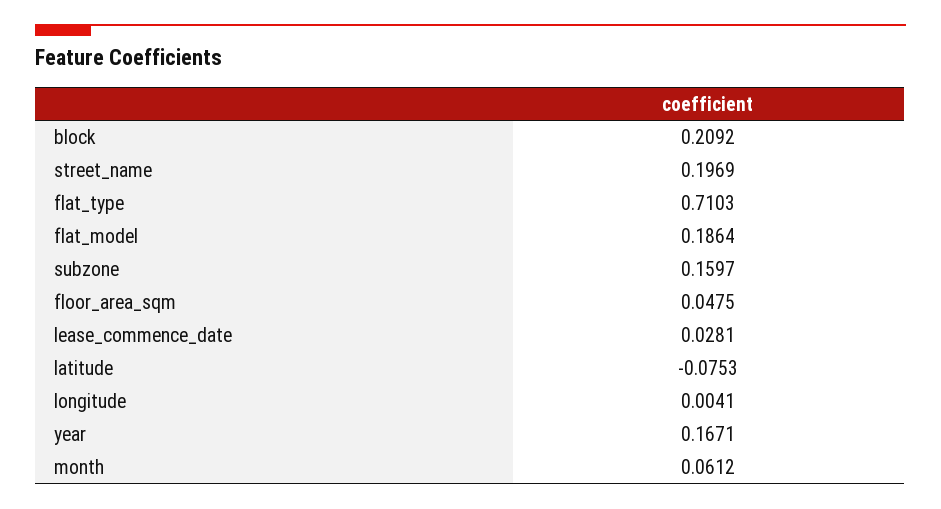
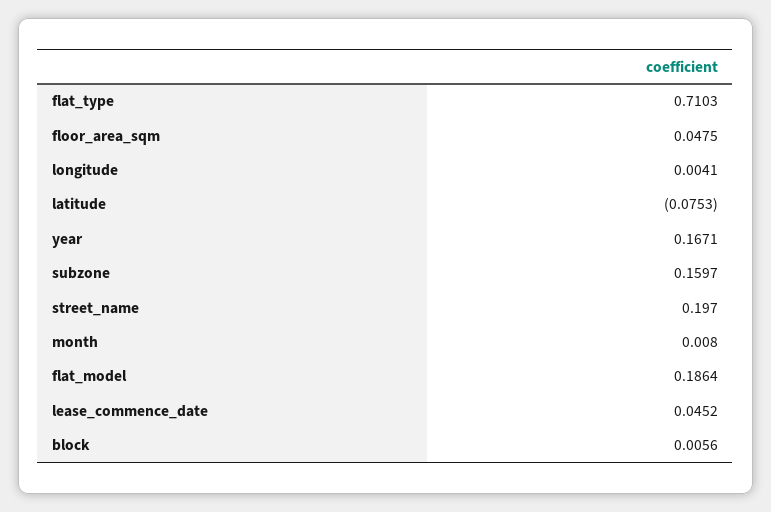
block: 0.2092 -> 0.0056
street_name: 0.1969 -> 0.197
lease_commence_date: 0.0281 -> 0.0452
month: 0.0612 -> 0.008

